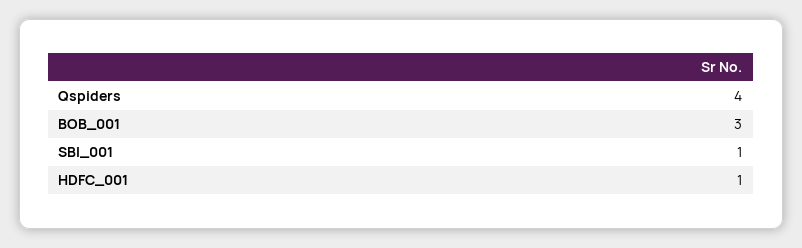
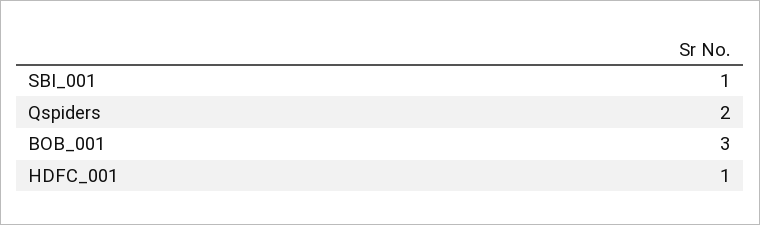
Qspiders: 4 -> 2

